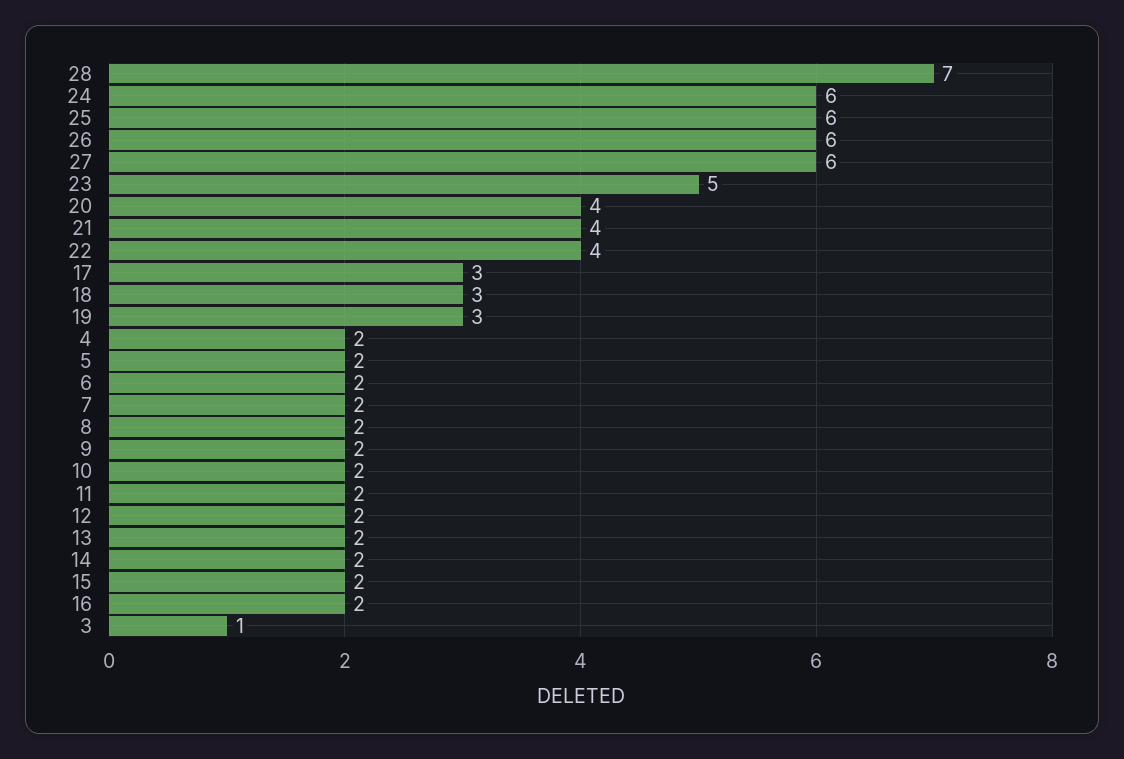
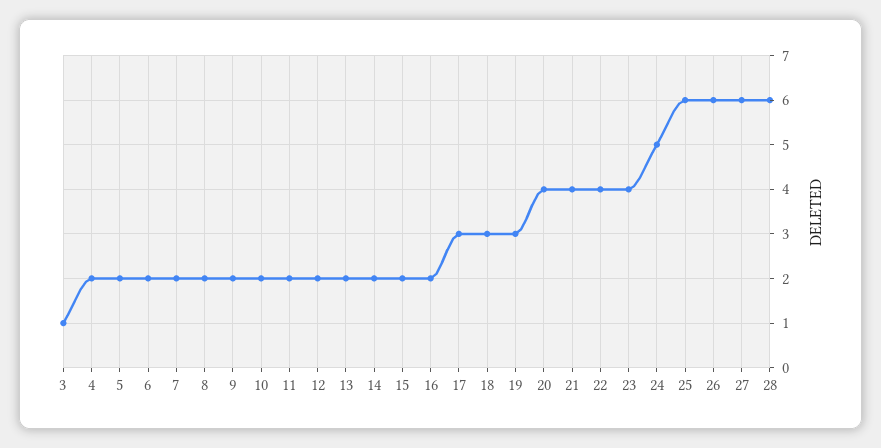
28: 7 -> 6
24: 6 -> 5
23: 5 -> 4

